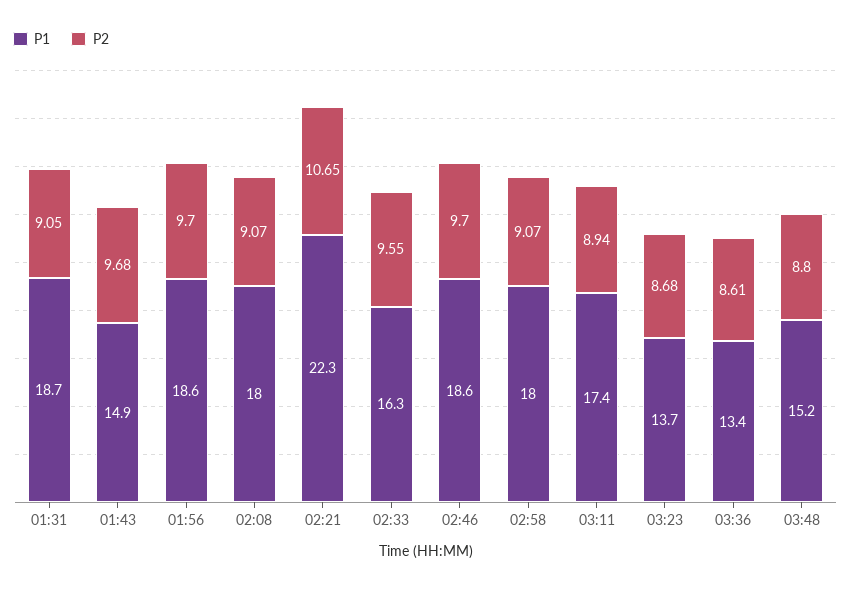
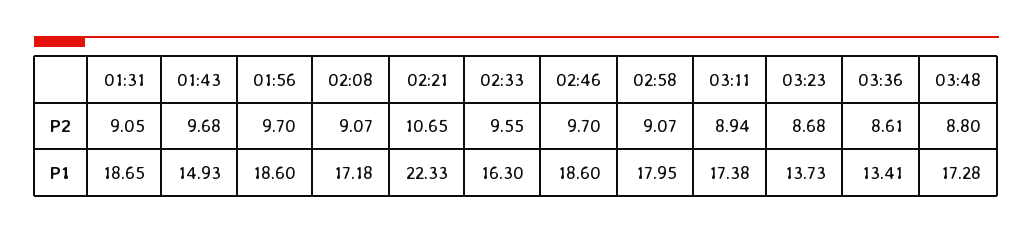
P1, 02:08: 18 -> 17.18
P1, 03:48: 15.2 -> 17.28

